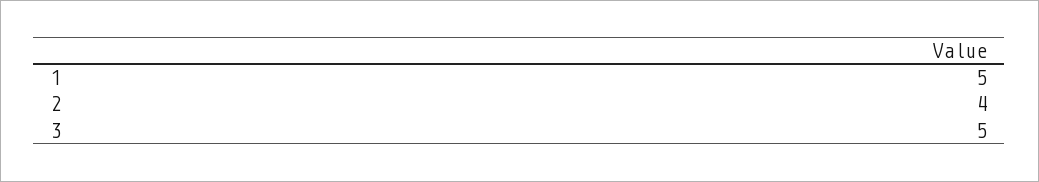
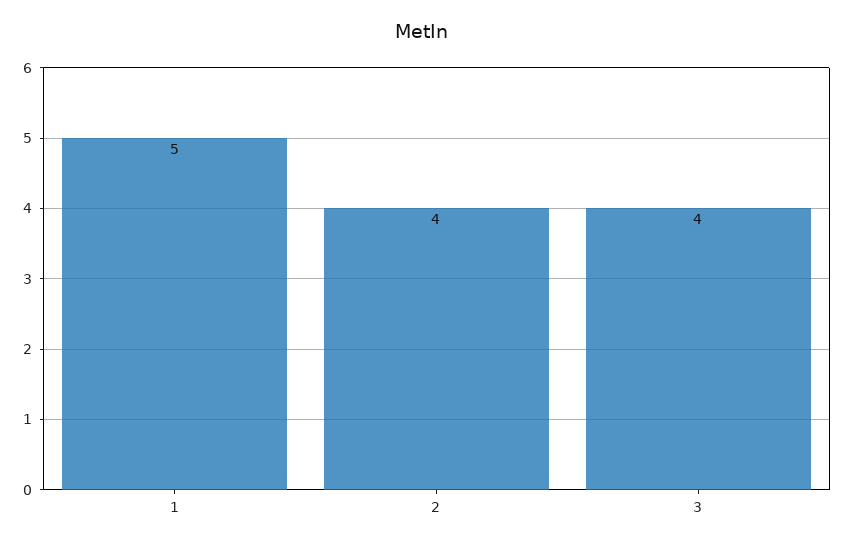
3: 5 -> 4

